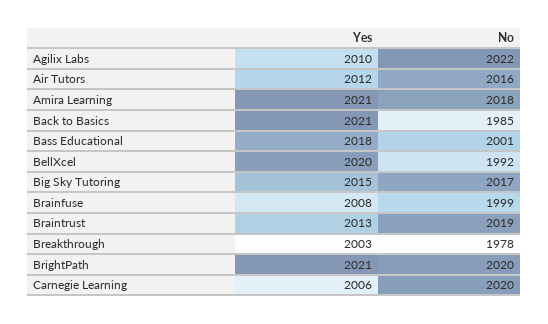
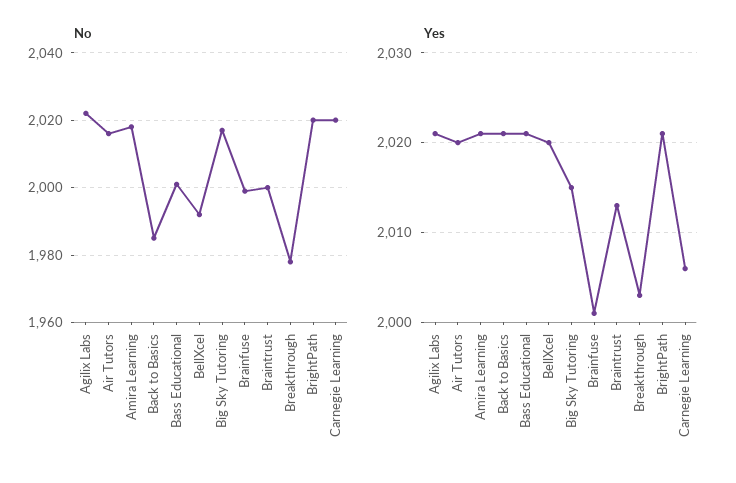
Yes, Agilix Labs: 2010 -> 2021
Yes, Air Tutors: 2012 -> 2020
Yes, Bass Educational: 2018 -> 2021
Yes, Brainfuse: 2008 -> 2001
No, Braintrust: 2019 -> 2000

